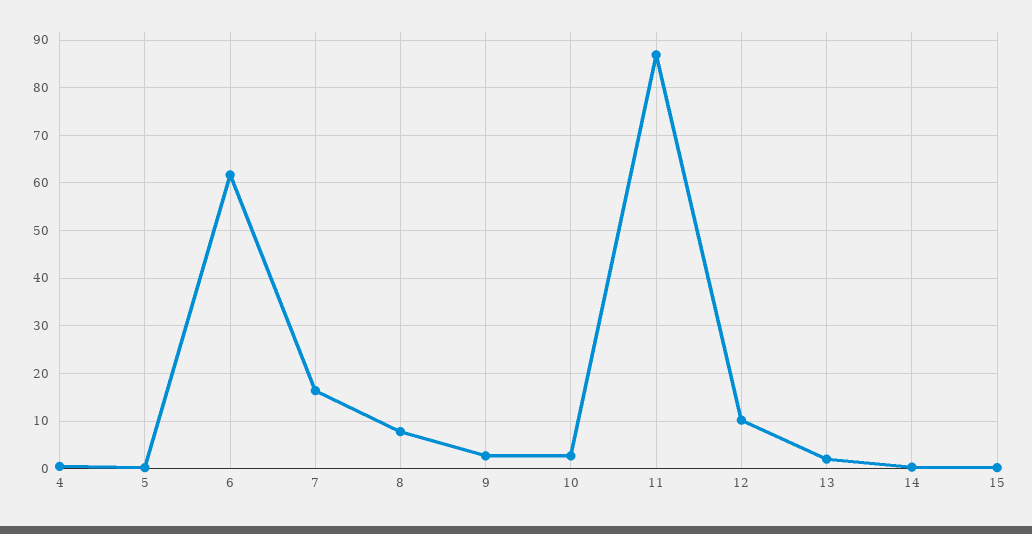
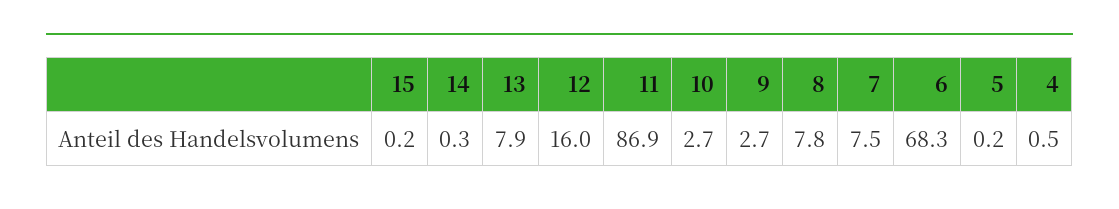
6: 62 -> 68.3
7: 16 -> 7.5
12: 10 -> 16
13: 2 -> 7.9

